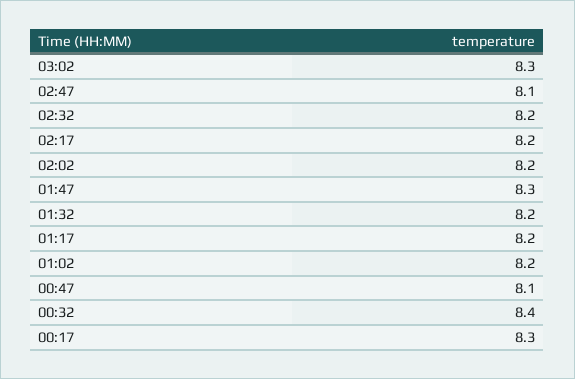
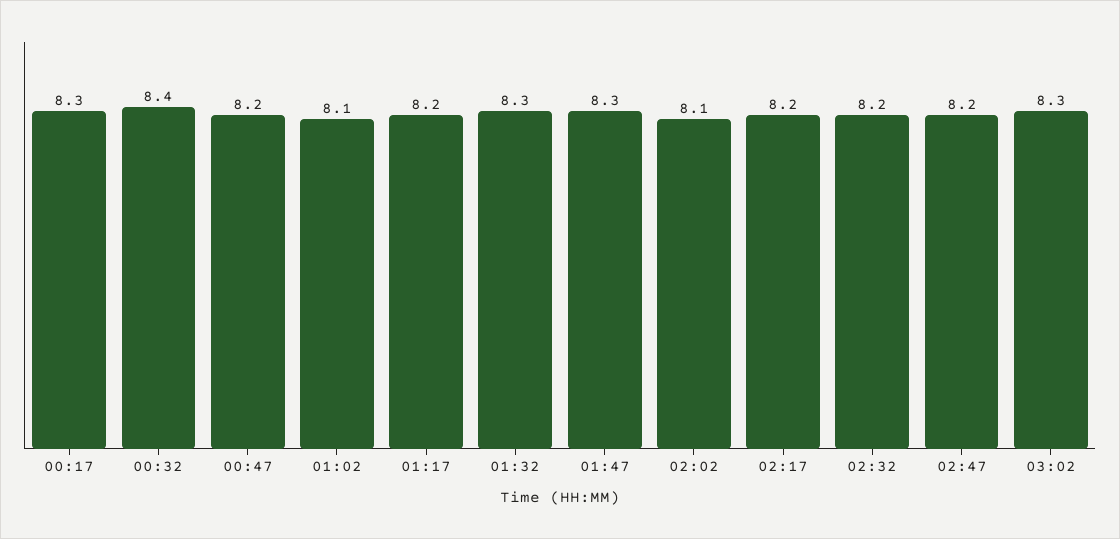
02:47: 8.1 -> 8.2
02:02: 8.2 -> 8.1
01:32: 8.2 -> 8.3
01:02: 8.2 -> 8.1
00:47: 8.1 -> 8.2

